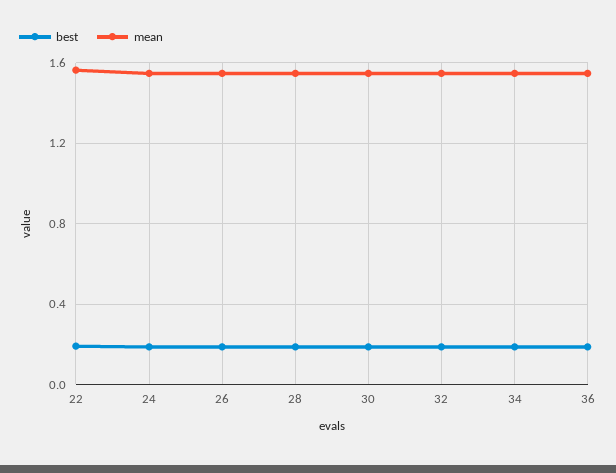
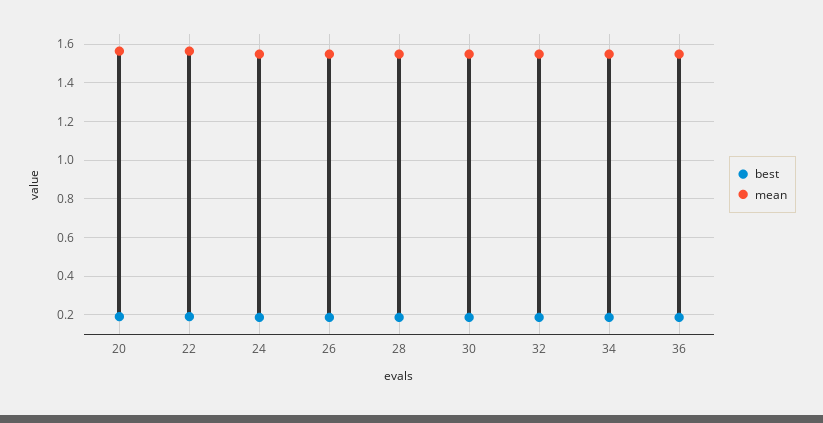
best, 20: none -> 0.2
mean, 20: none -> 1.55

